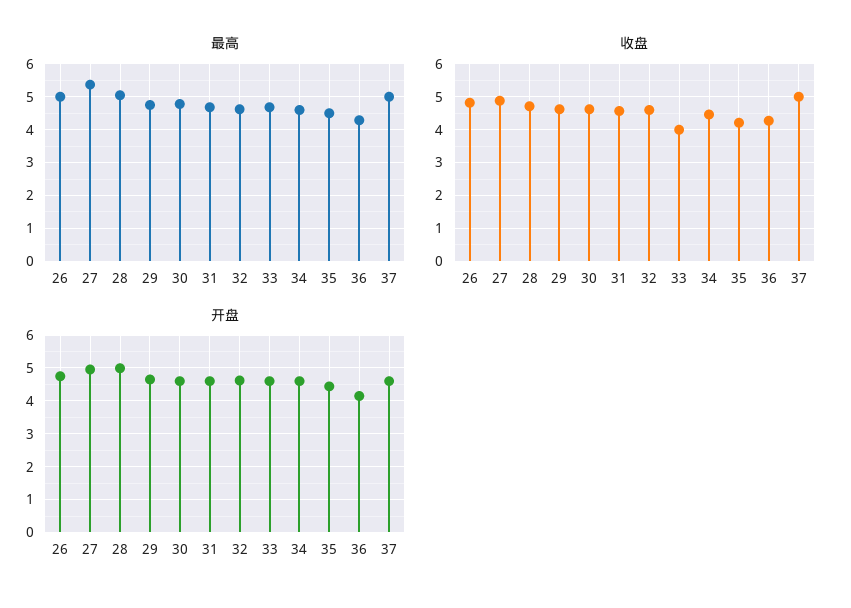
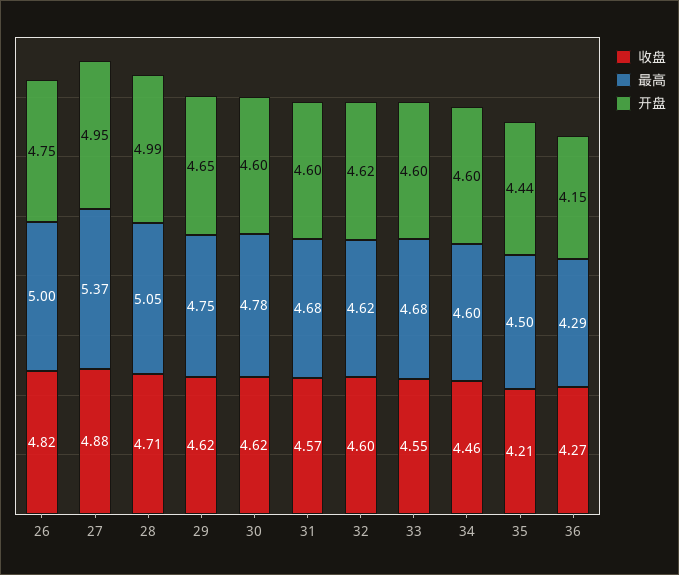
最高, 37: 5 -> none
收盘, 33: 4 -> 4.55
收盘, 37: 5 -> none
开盘, 37: 4.6 -> none

